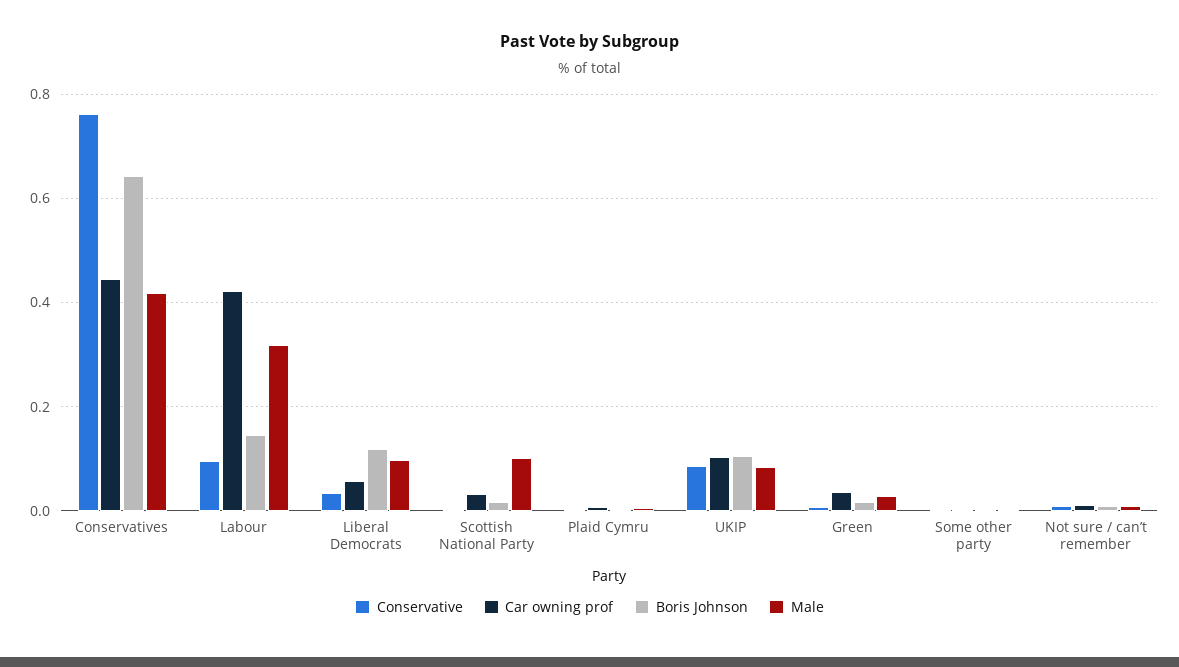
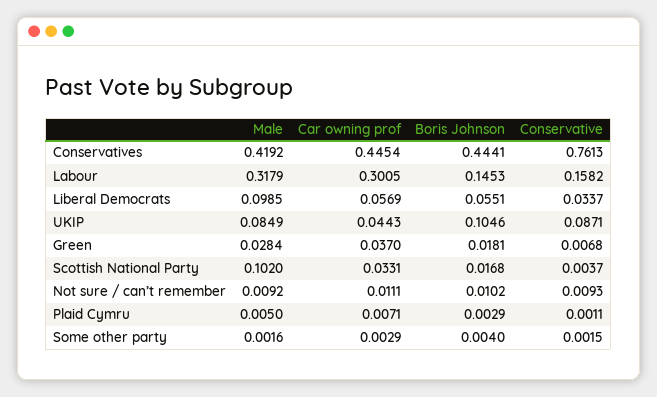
Boris Johnson, Conservatives: 0.64 -> 0.4441
Conservative, Labour: 0.1 -> 0.1582
Car owning prof, Labour: 0.42 -> 0.3005
Boris Johnson, Liberal Democrats: 0.12 -> 0.0551
Car owning prof, UKIP: 0.1 -> 0.0443

